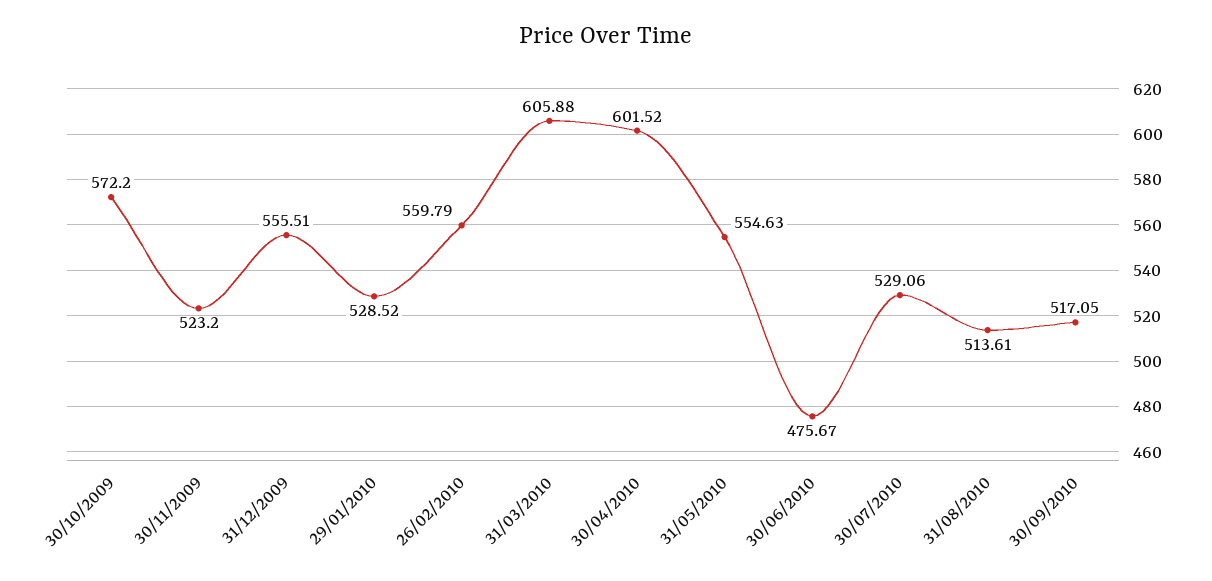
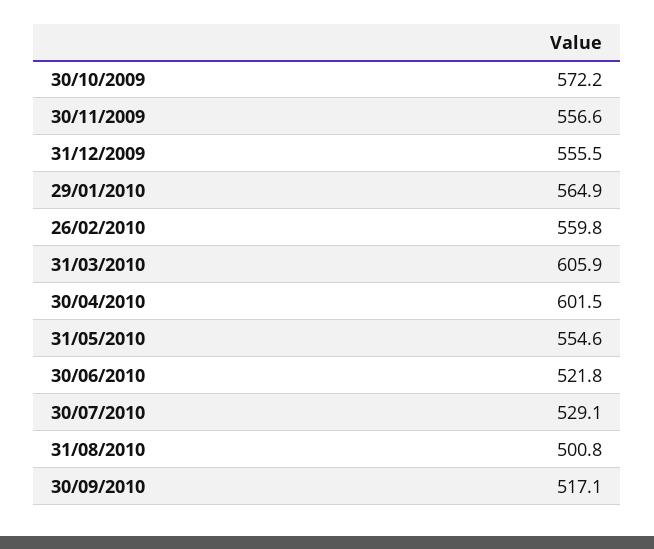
30/11/2009: 523.2 -> 556.6
29/01/2010: 528.52 -> 564.9
30/06/2010: 475.67 -> 521.8
31/08/2010: 513.61 -> 500.8

